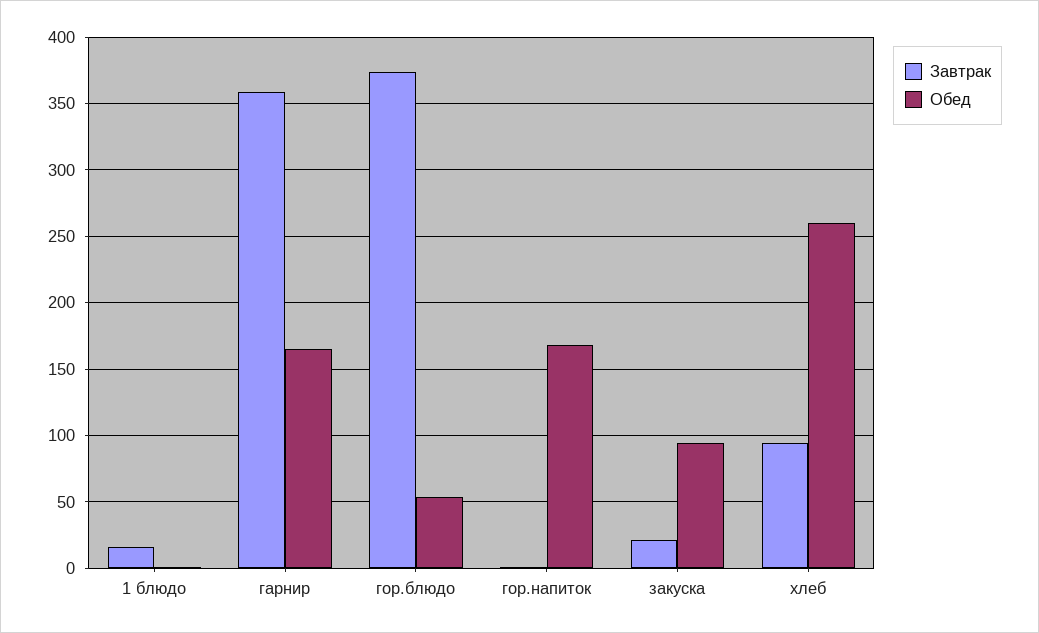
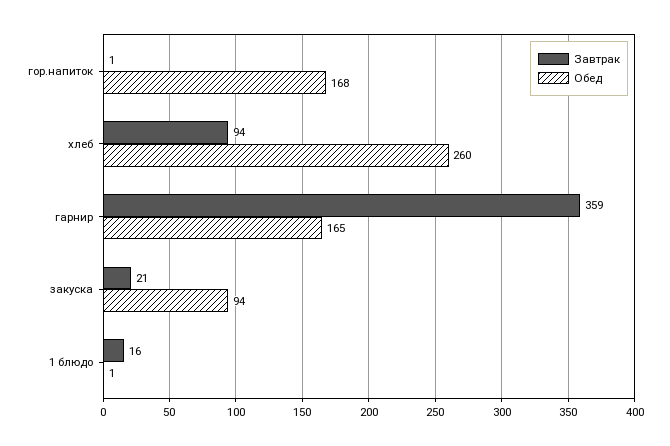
Завтрак, гор.блюдо: 375 -> none
Обед, гор.блюдо: 55 -> none

